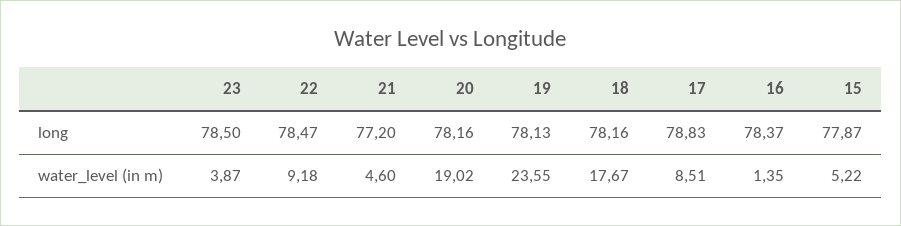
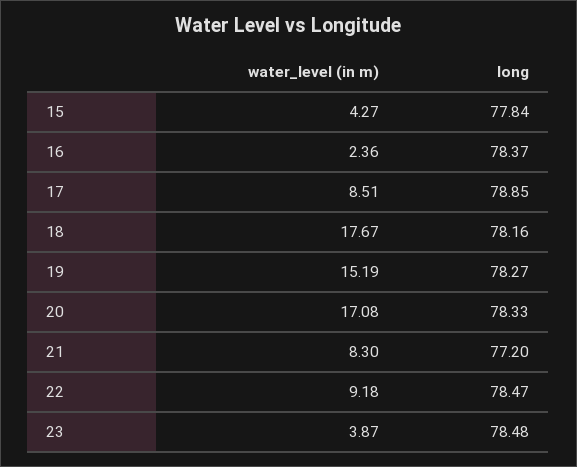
23, long: 78.5 -> 78.48
20, long: 78.16 -> 78.33
19, long: 78.13 -> 78.27
17, long: 78.83 -> 78.85
15, long: 77.87 -> 77.84
21, water_level (in m): 4.6 -> 8.3
20, water_level (in m): 19.02 -> 17.08
19, water_level (in m): 23.55 -> 15.19
16, water_level (in m): 1.35 -> 2.36
15, water_level (in m): 5.22 -> 4.27

